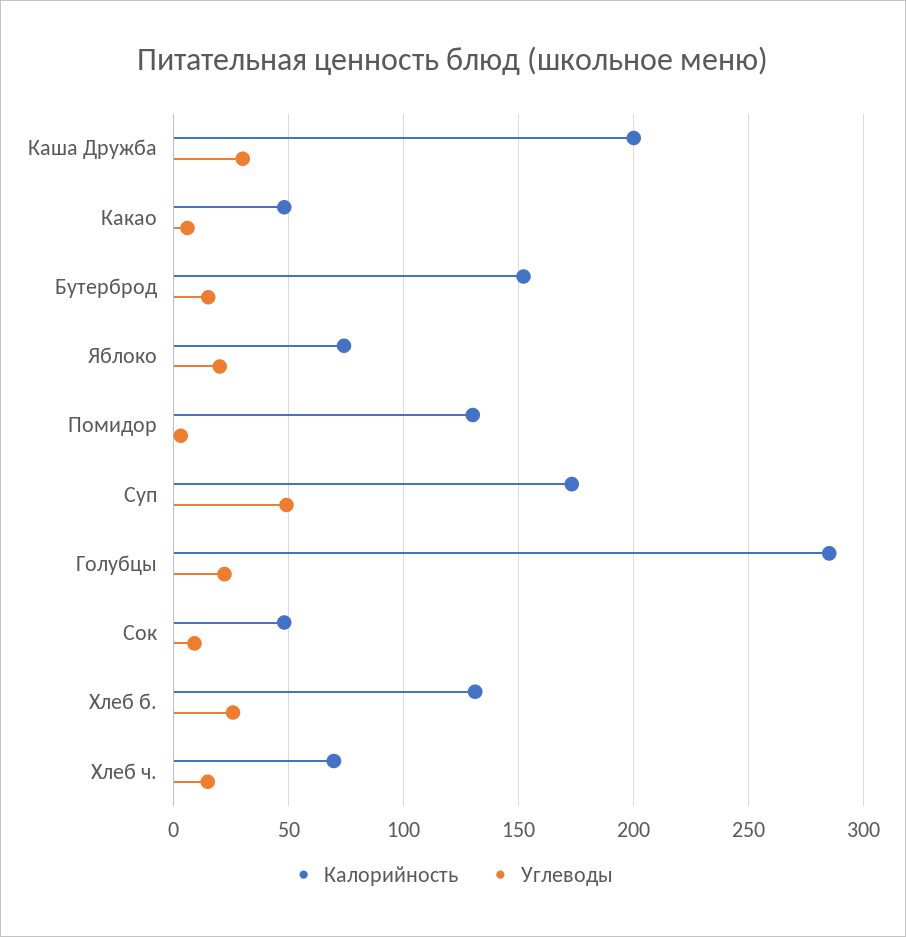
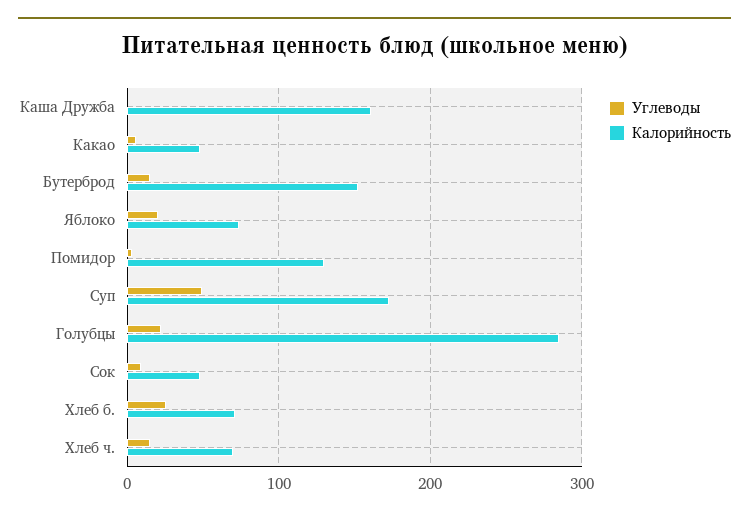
Калорийность, Каша Дружба: 200 -> 160
Углеводы, Каша Дружба: 30 -> 0
Калорийность, Хлеб б.: 130 -> 70

